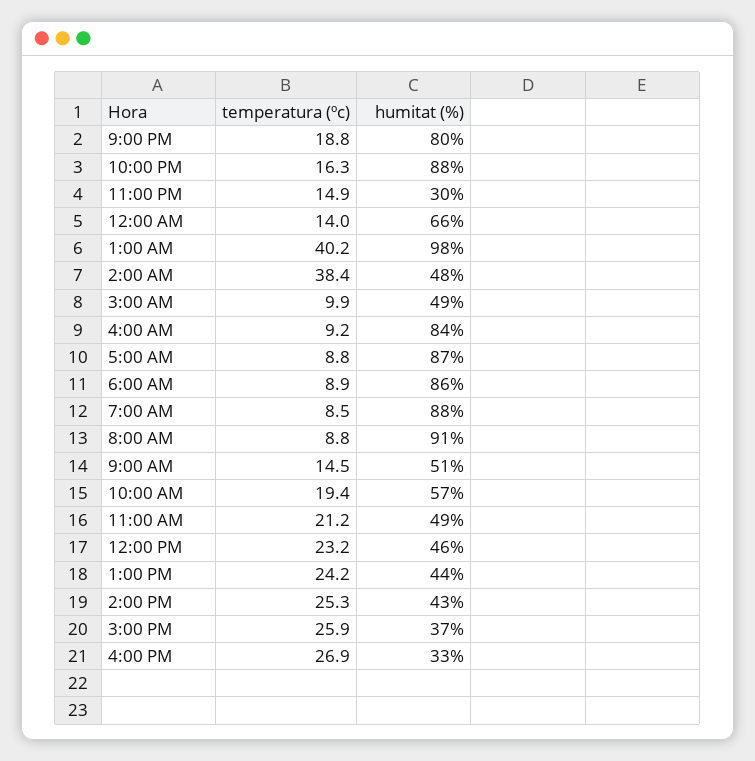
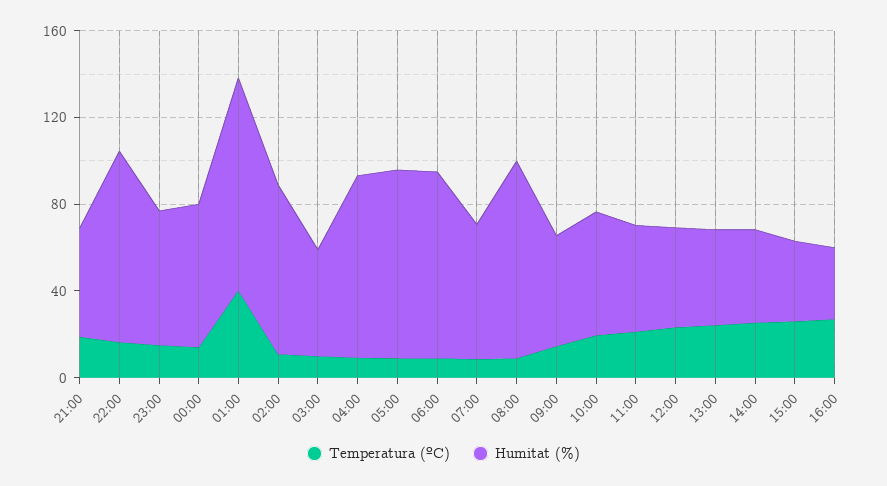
humitat (%), 9:00 PM: 80 -> 50
humitat (%), 11:00 PM: 30 -> 60
temperatura (ºc), 2:00 AM: 38.4 -> 10
humitat (%), 2:00 AM: 48 -> 80
humitat (%), 7:00 AM: 88 -> 60

